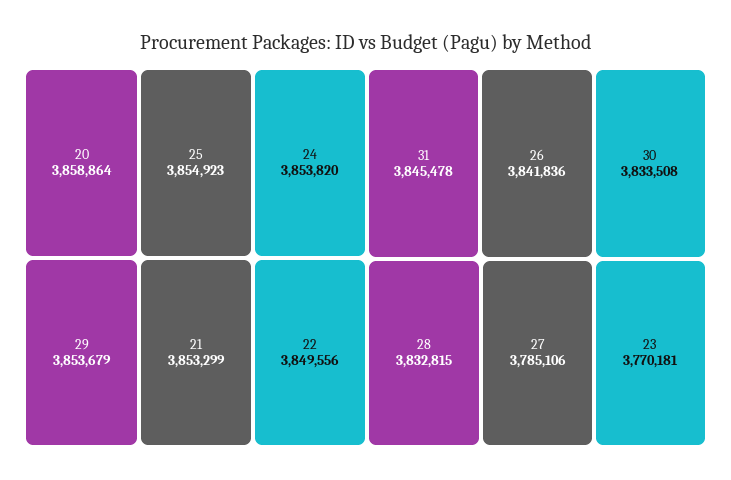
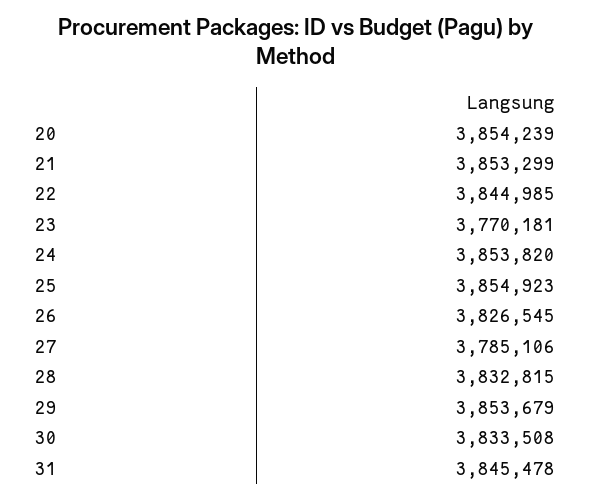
20: 3858864 -> 3854239
22: 3849556 -> 3844985
26: 3841836 -> 3826545

